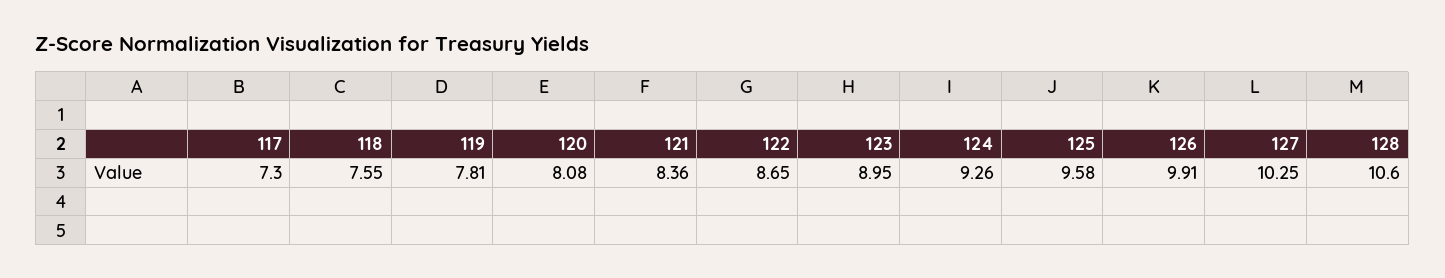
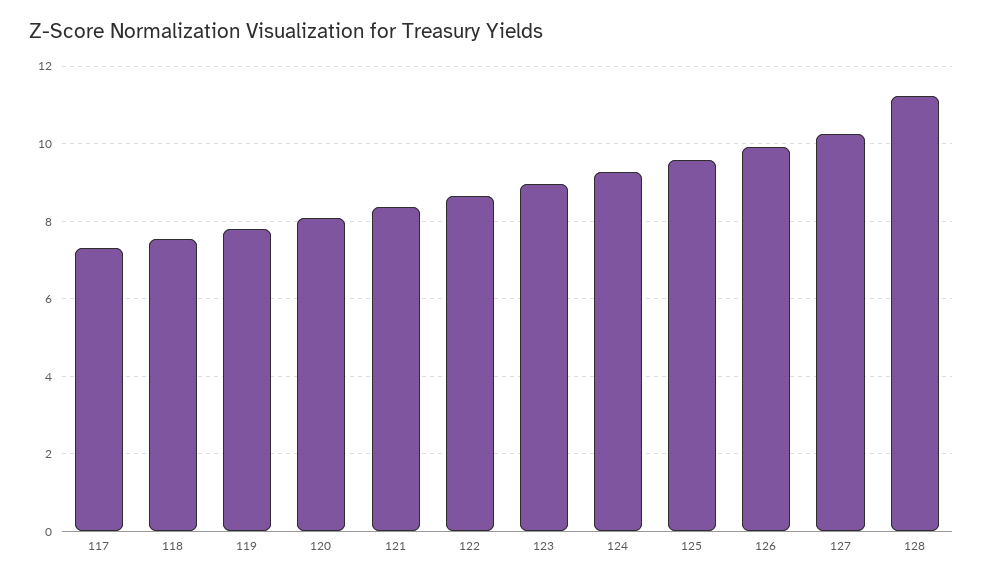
128: 10.6 -> 11.2

